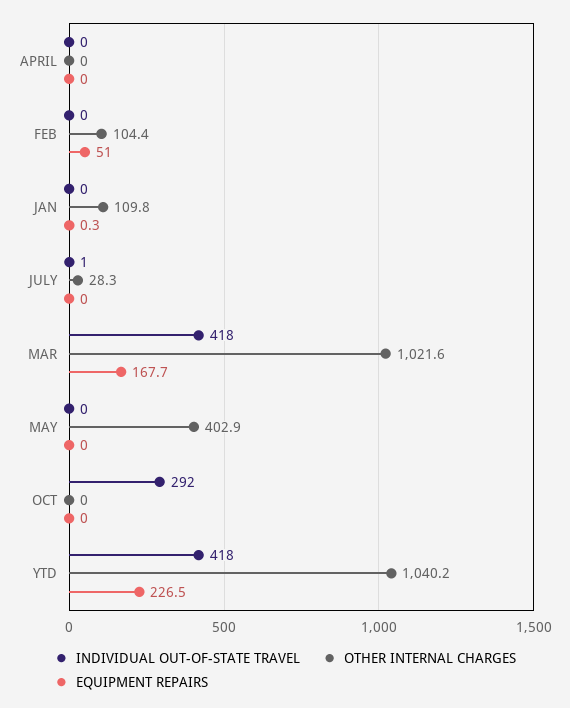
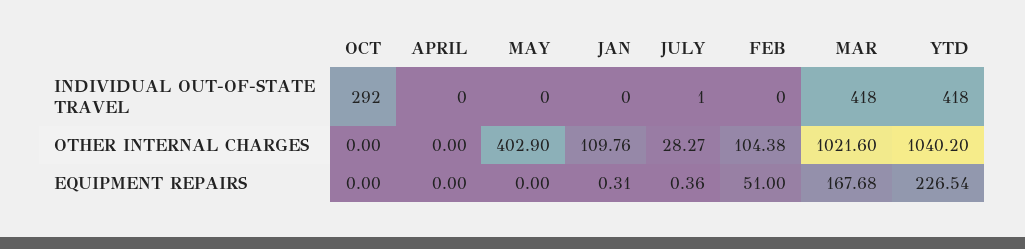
EQUIPMENT REPAIRS, JULY: 0 -> 0.36

